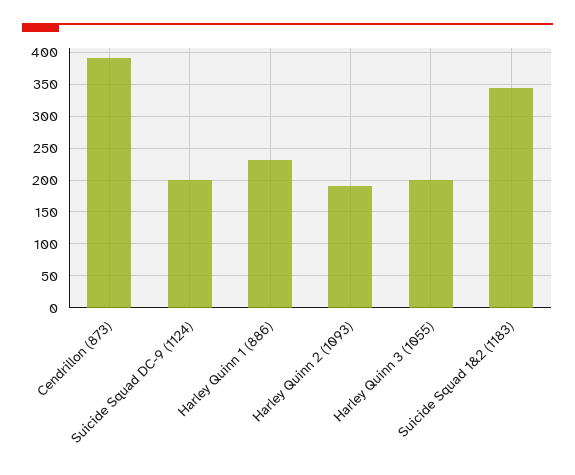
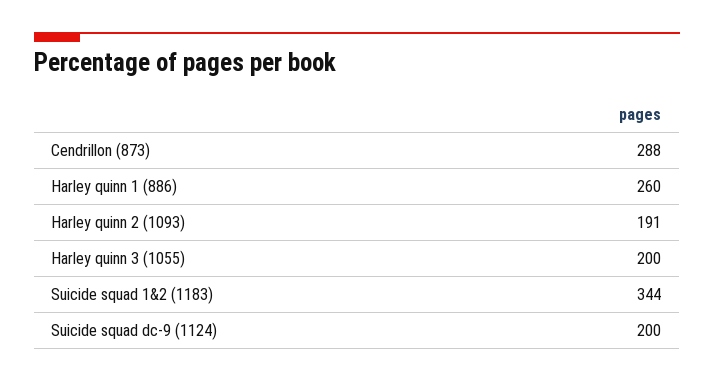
Cendrillon (873): 390 -> 288
Harley Quinn 1 (886): 230 -> 260

